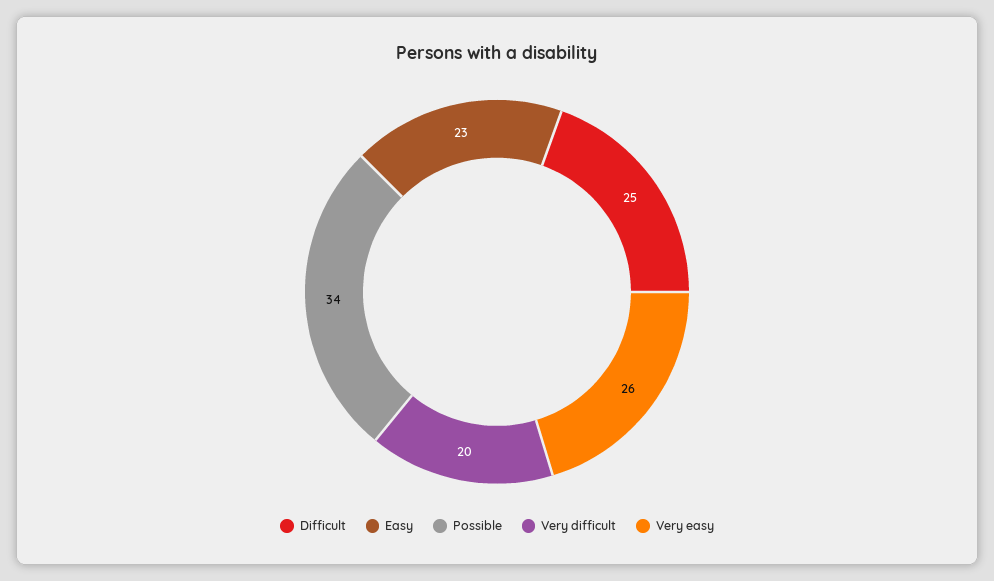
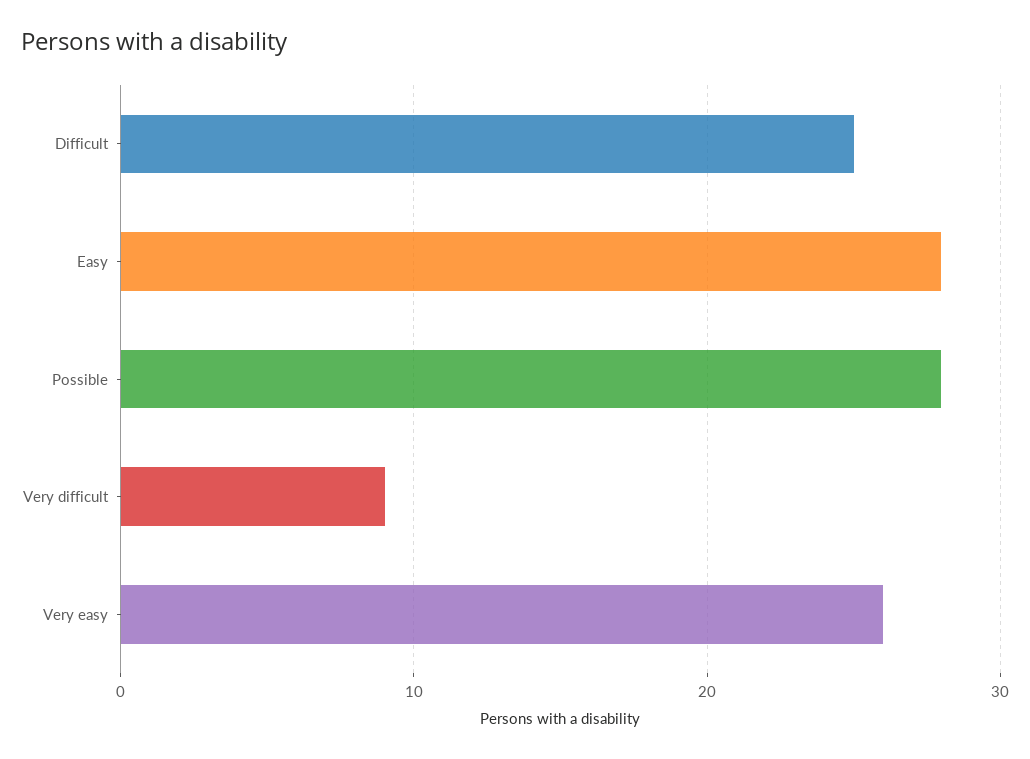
Easy: 23 -> 28
Possible: 34 -> 28
Very difficult: 20 -> 9

